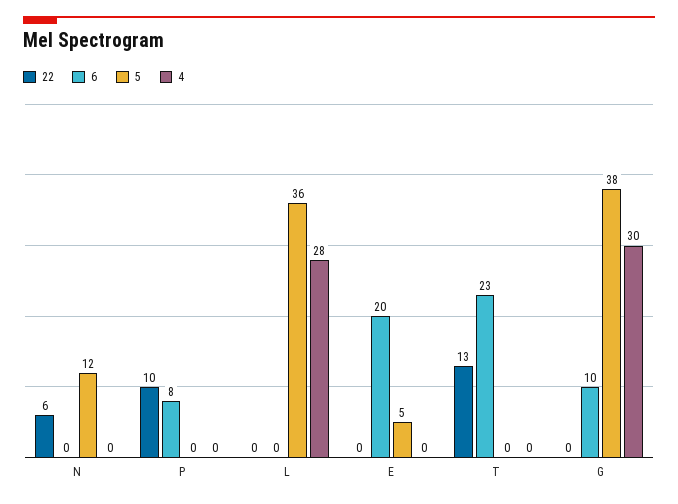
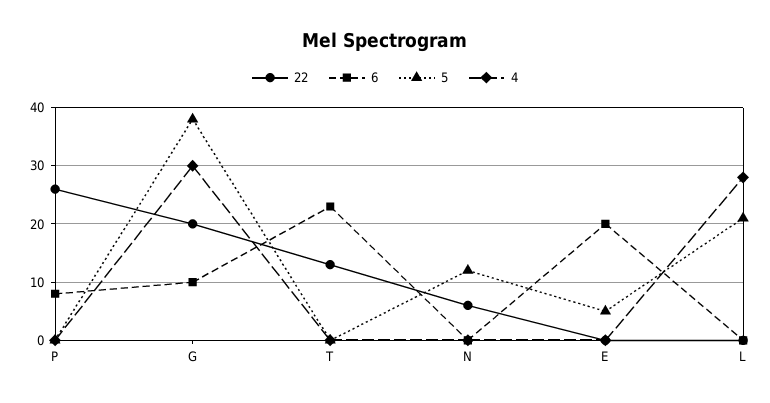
22, P: 10 -> 25
5, L: 36 -> 20
22, G: 0 -> 20

